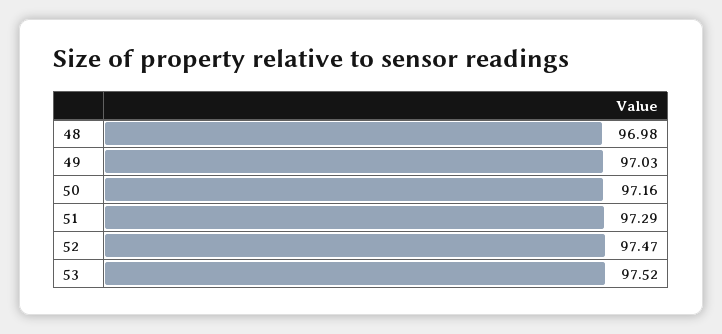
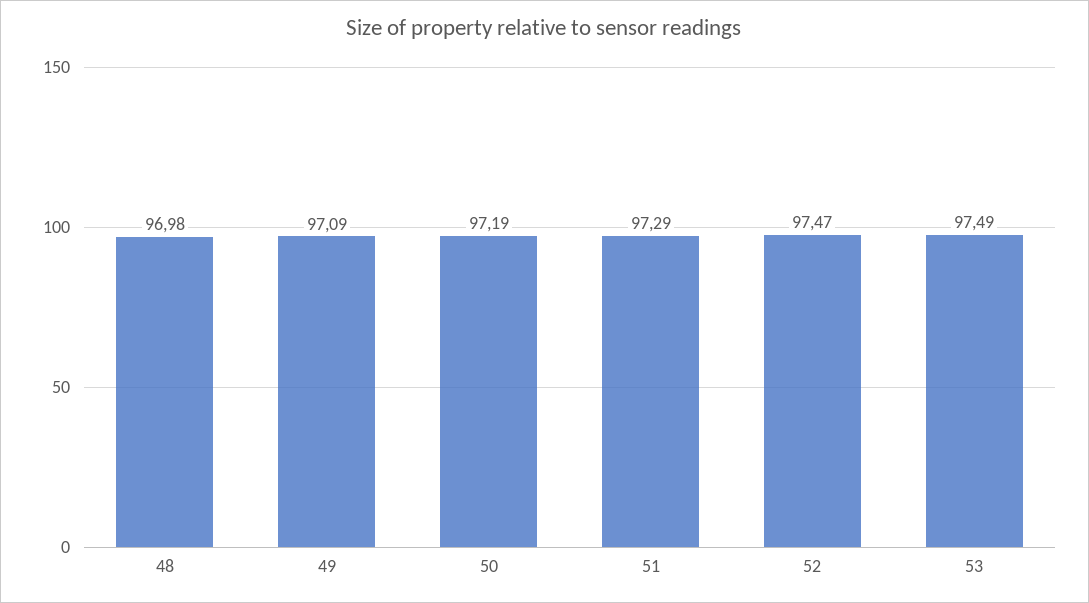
49: 97.03 -> 97.09
50: 97.16 -> 97.19
53: 97.52 -> 97.49

